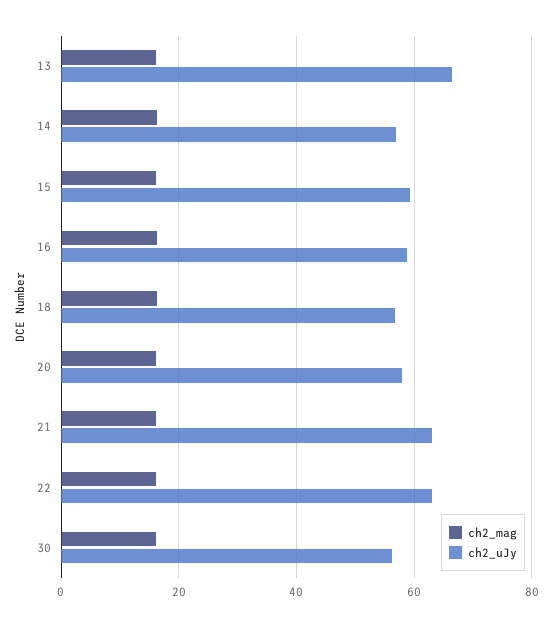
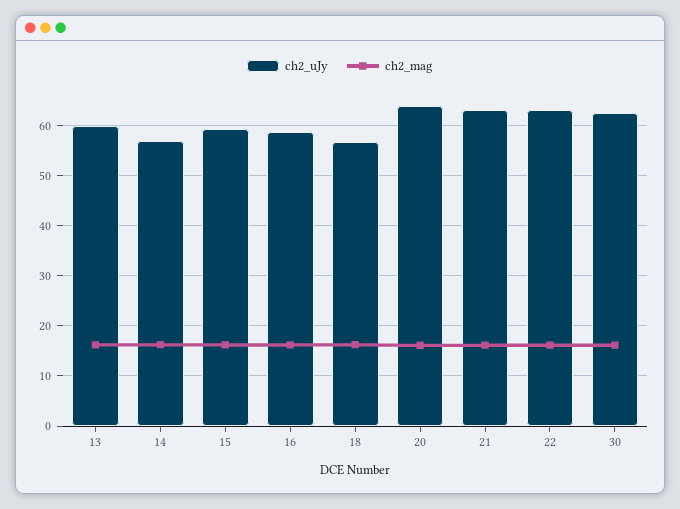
ch2_uJy, 13: 66 -> 60
ch2_uJy, 20: 58 -> 64
ch2_uJy, 30: 56 -> 62

